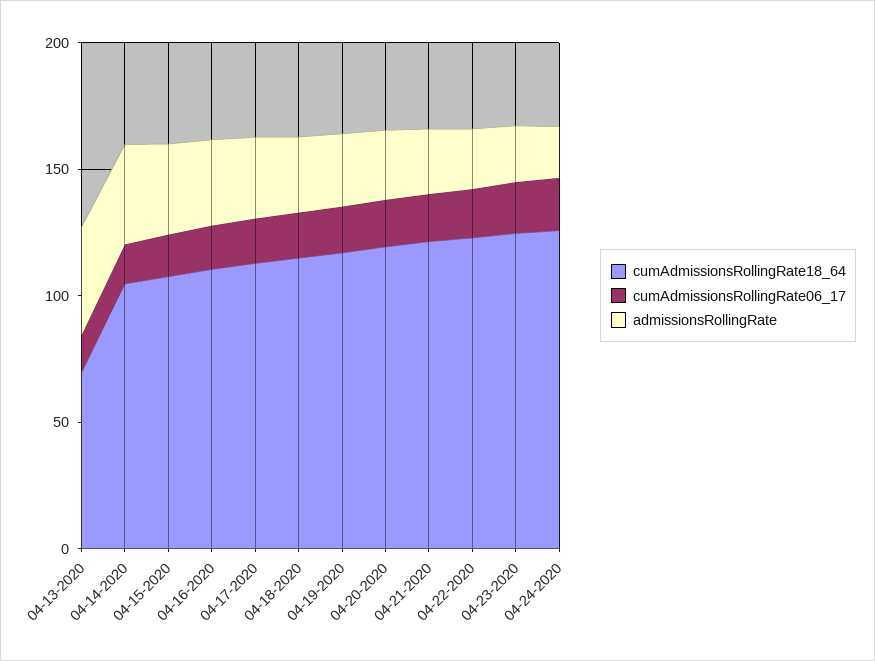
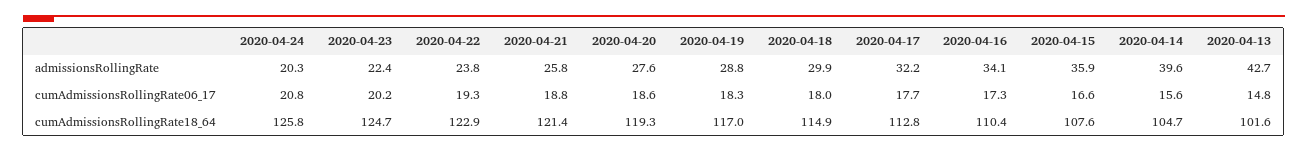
cumAdmissionsRollingRate18_64, 04-13-2020: 70 -> 101.6

